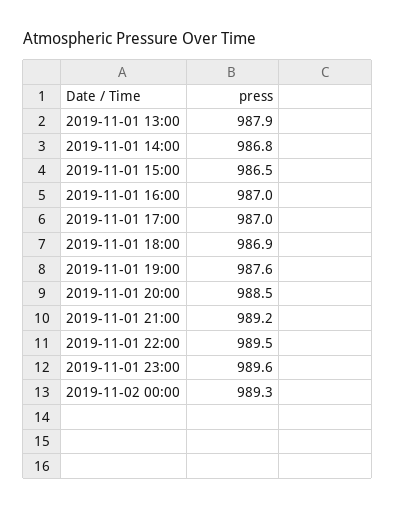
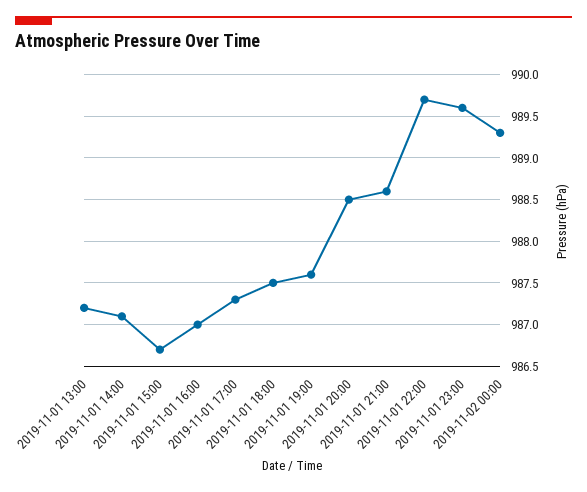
2019-11-01 13:00: 987.9 -> 987.2
2019-11-01 14:00: 986.8 -> 987.1
2019-11-01 15:00: 986.5 -> 986.7
2019-11-01 17:00: 987 -> 987.3
2019-11-01 18:00: 986.9 -> 987.5
2019-11-01 21:00: 989.2 -> 988.6
2019-11-01 22:00: 989.5 -> 989.7

